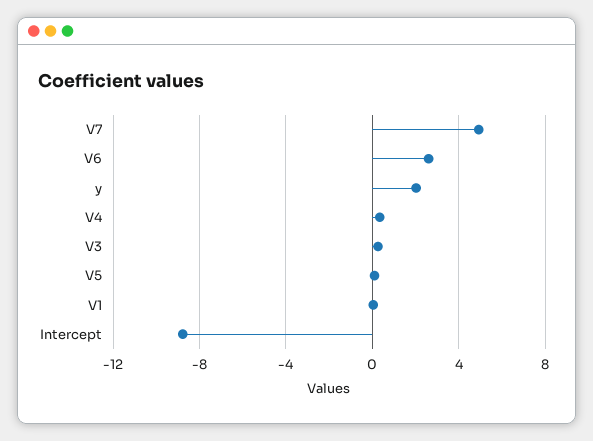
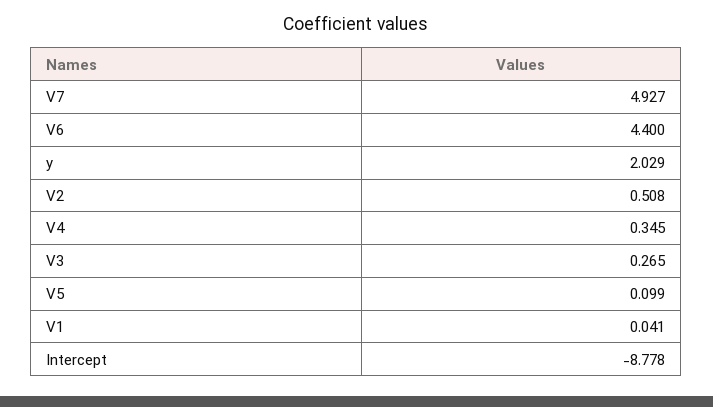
V6: 2.5 -> 4.4
V2: none -> 0.508

